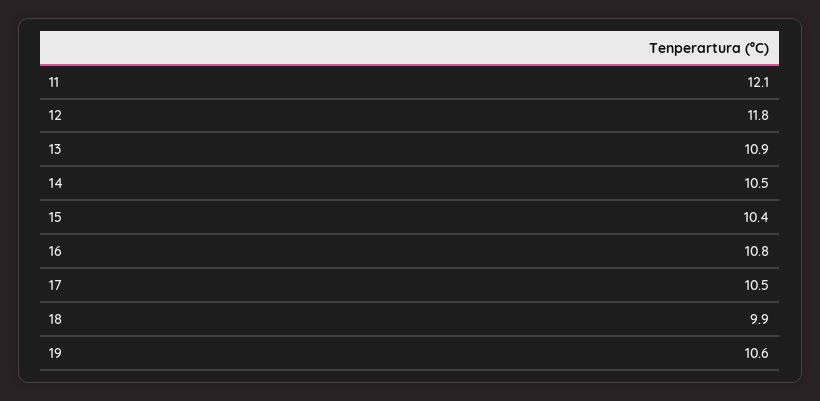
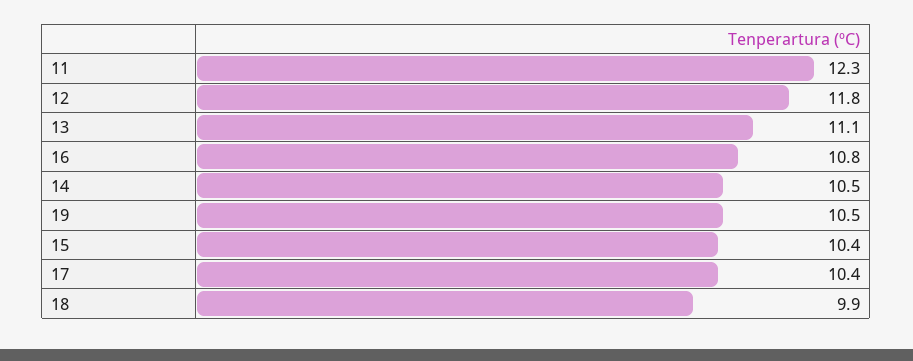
11: 12.1 -> 12.3
13: 10.9 -> 11.1
17: 10.5 -> 10.4
19: 10.6 -> 10.5

